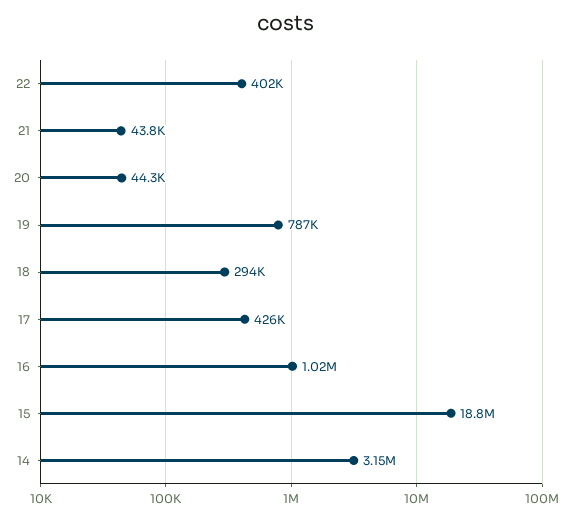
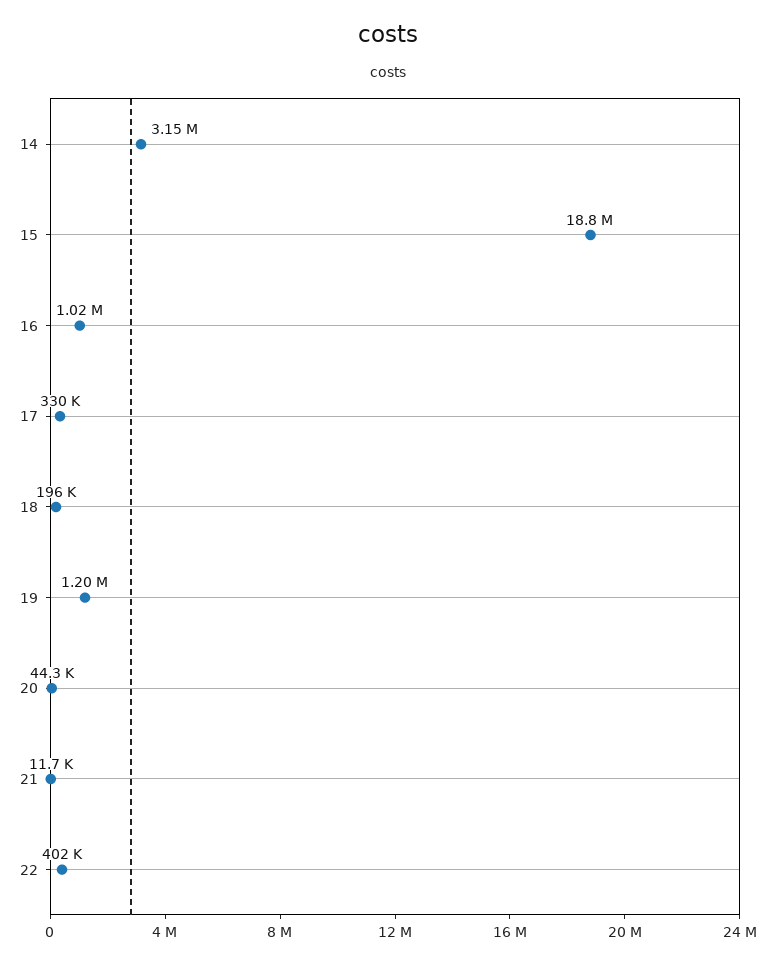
21: 43800 -> 11700
19: 787000 -> 1200000
18: 294000 -> 196000
17: 426000 -> 330000

